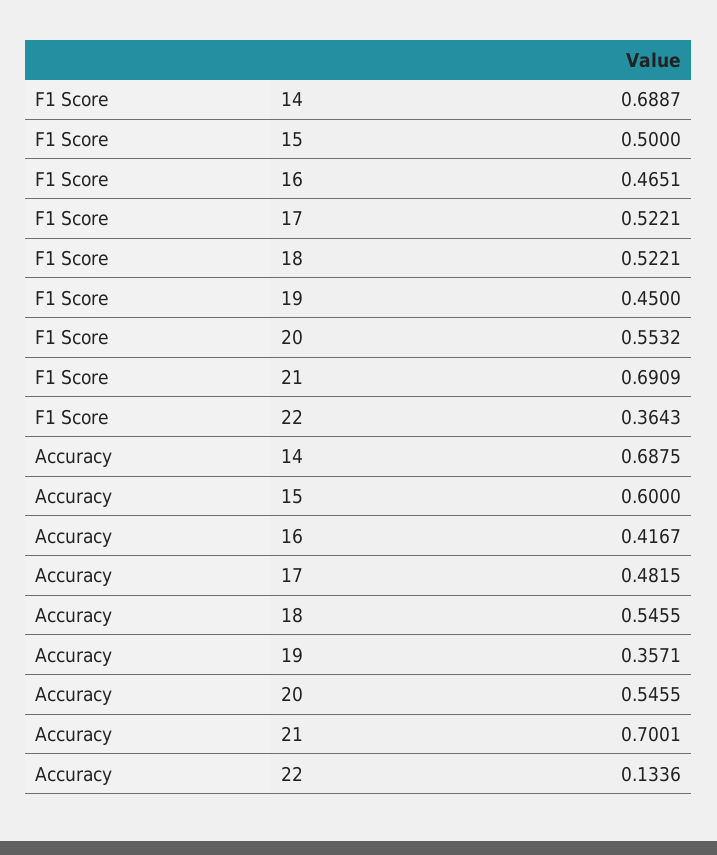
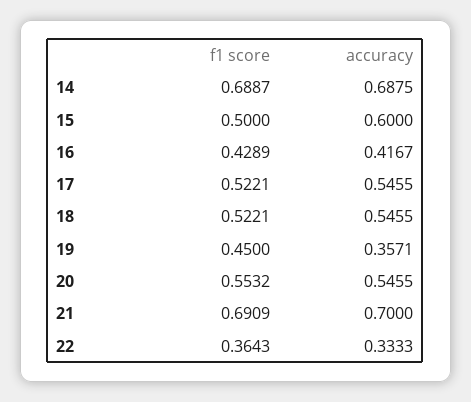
F1 Score, 16: 0.4651 -> 0.4289
Accuracy, 17: 0.4815 -> 0.5455
Accuracy, 21: 0.7001 -> 0.7
Accuracy, 22: 0.1336 -> 0.3333

